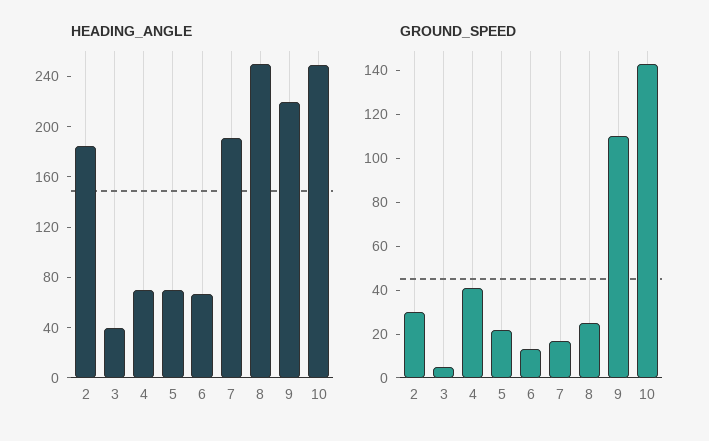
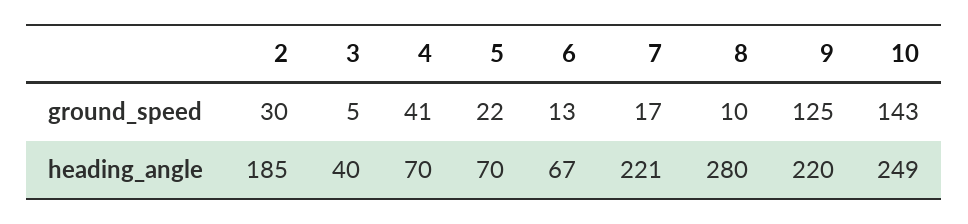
HEADING_ANGLE, 7: 190 -> 221
HEADING_ANGLE, 8: 250 -> 280
GROUND_SPEED, 8: 25 -> 10
GROUND_SPEED, 9: 110 -> 125

